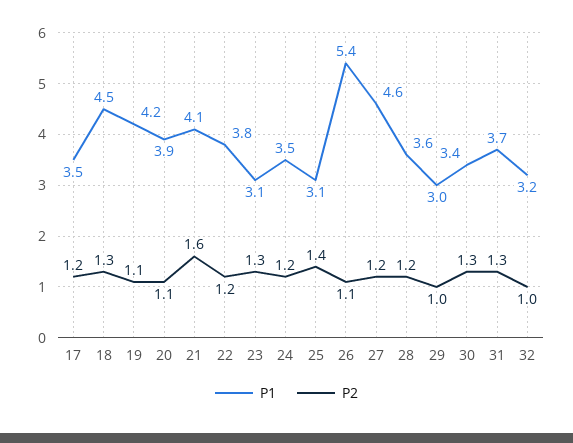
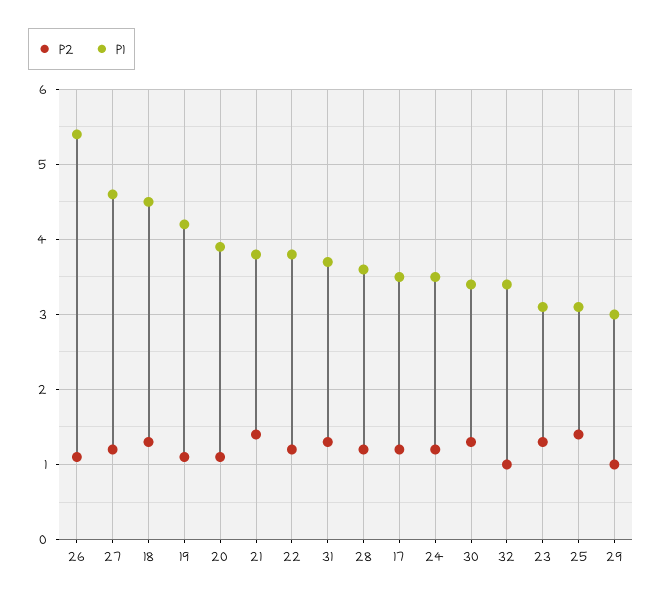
P1, 21: 4.1 -> 3.8
P2, 21: 1.6 -> 1.4
P1, 32: 3.2 -> 3.4

